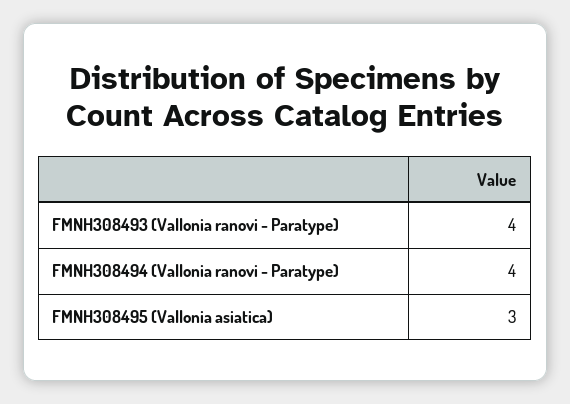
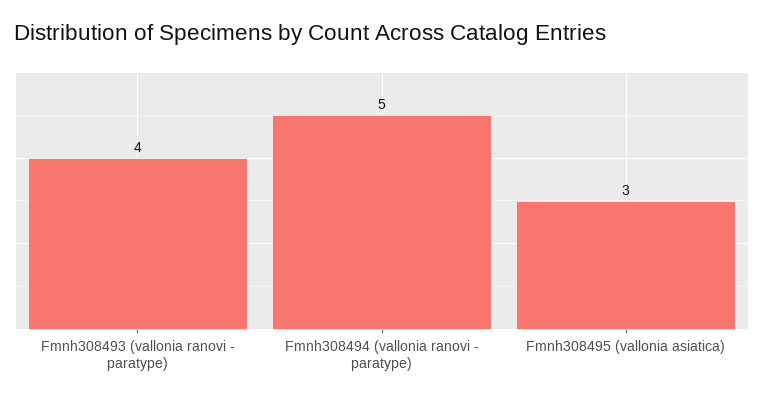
FMNH308494 (Vallonia ranovi - Paratype): 4 -> 5

